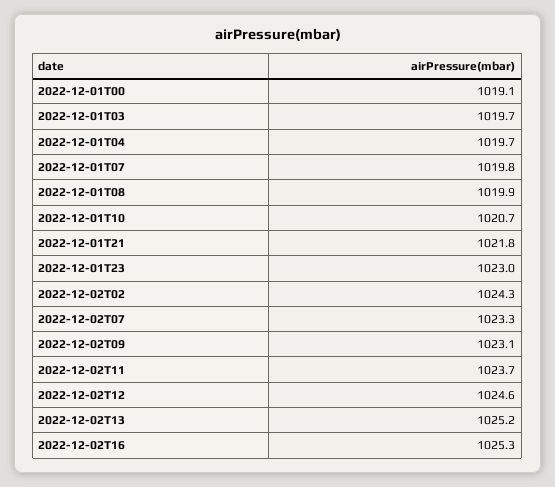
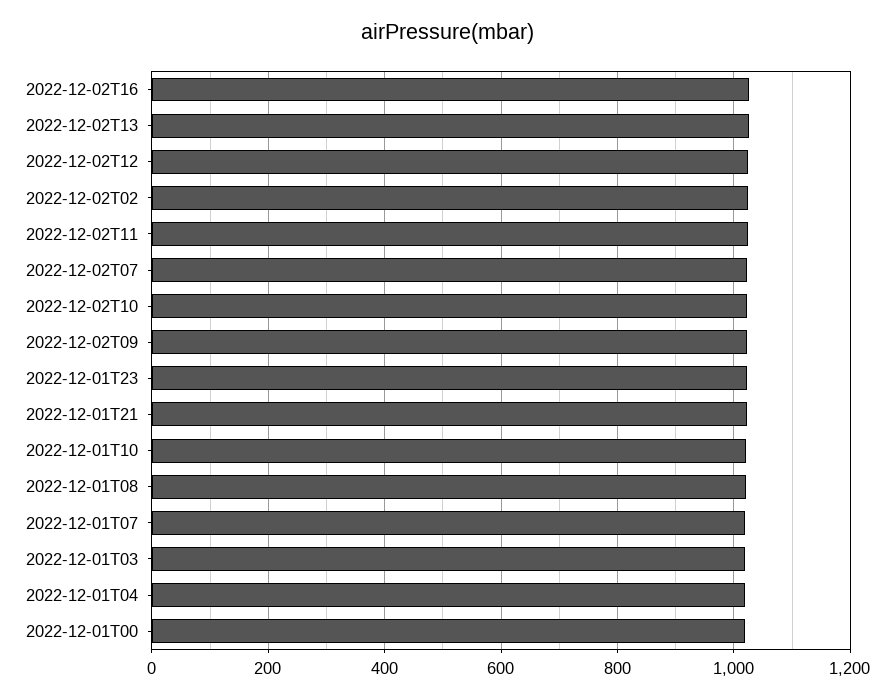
2022-12-02T10: none -> 1020

